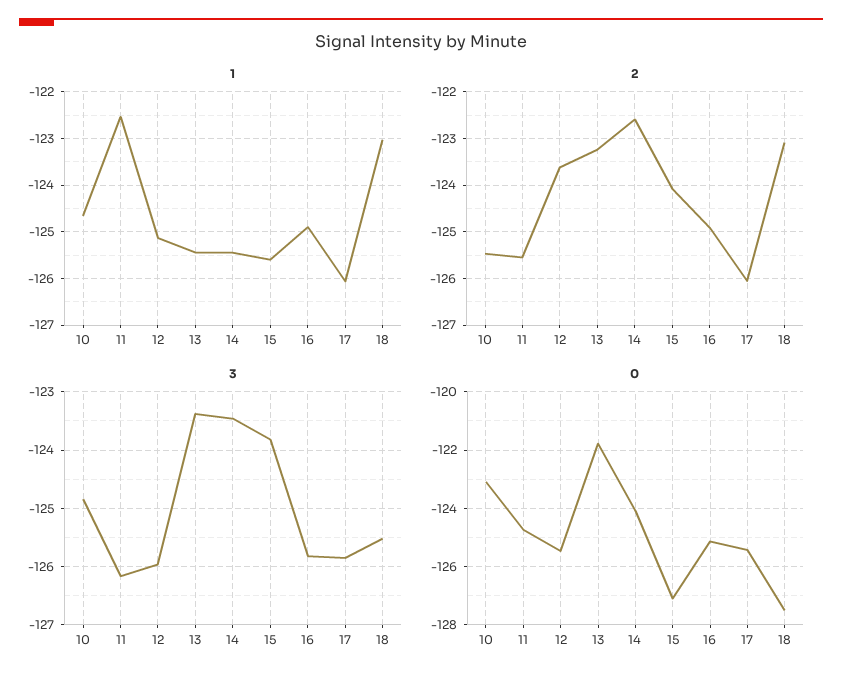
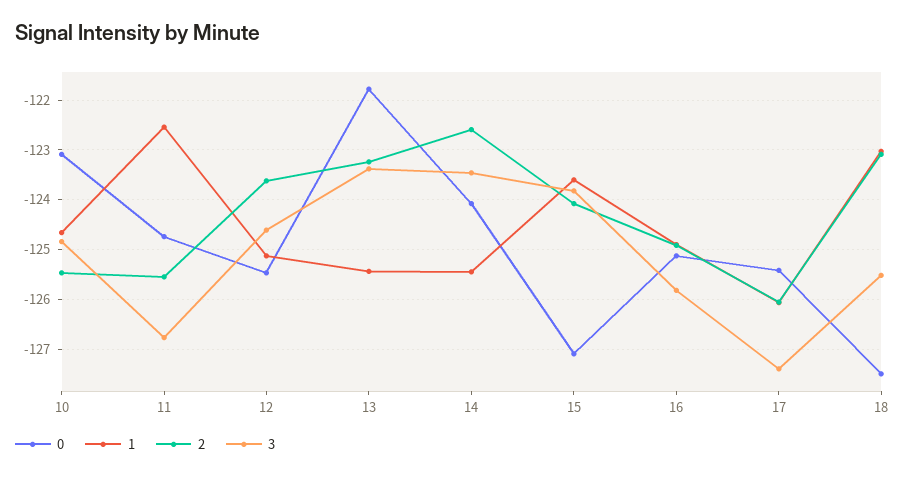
1, 15: -125.6 -> -123.6
3, 11: -126.2 -> -126.8
3, 12: -126 -> -124.6
3, 17: -125.8 -> -127.4

